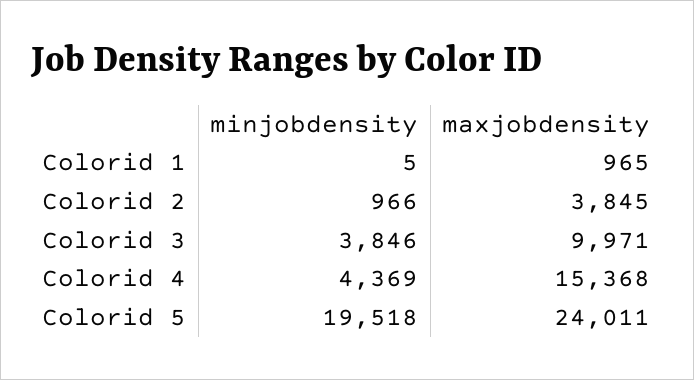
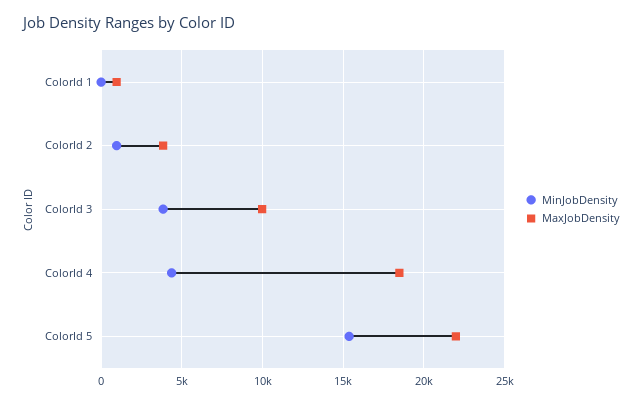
maxjobdensity, Colorid 4: 15368 -> 18500
minjobdensity, Colorid 5: 19518 -> 15500
maxjobdensity, Colorid 5: 24011 -> 22000

